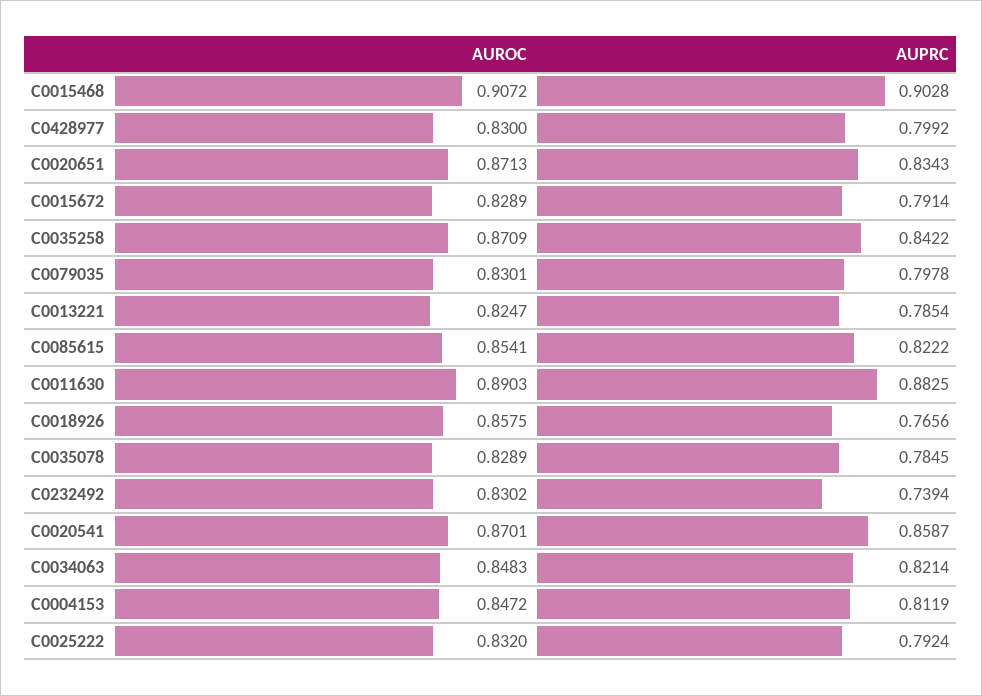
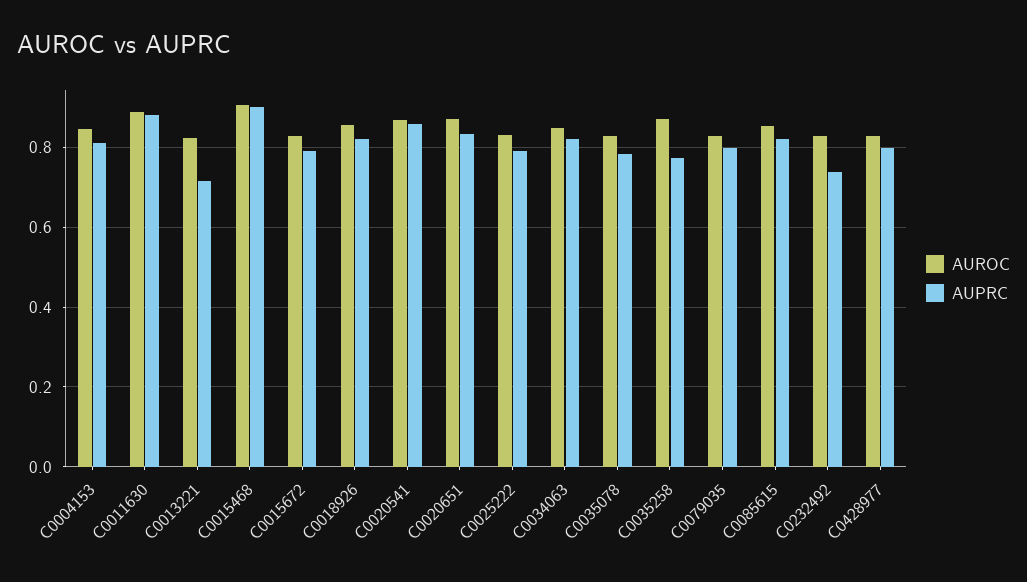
AUPRC, C0035258: 0.8422 -> 0.78
AUPRC, C0013221: 0.7854 -> 0.72
AUPRC, C0018926: 0.7656 -> 0.82

